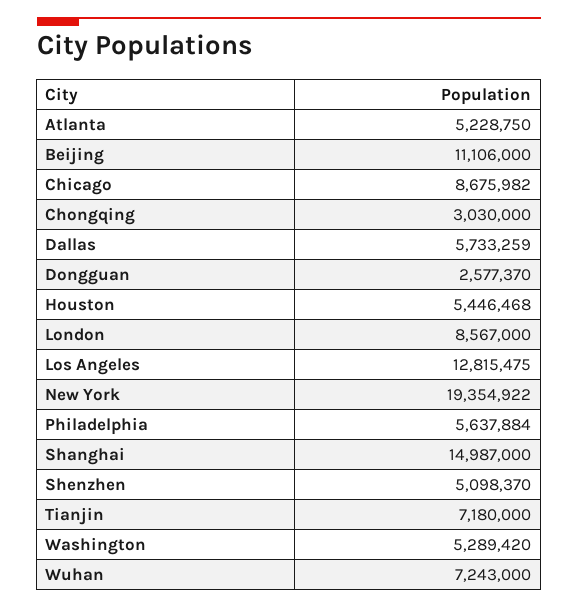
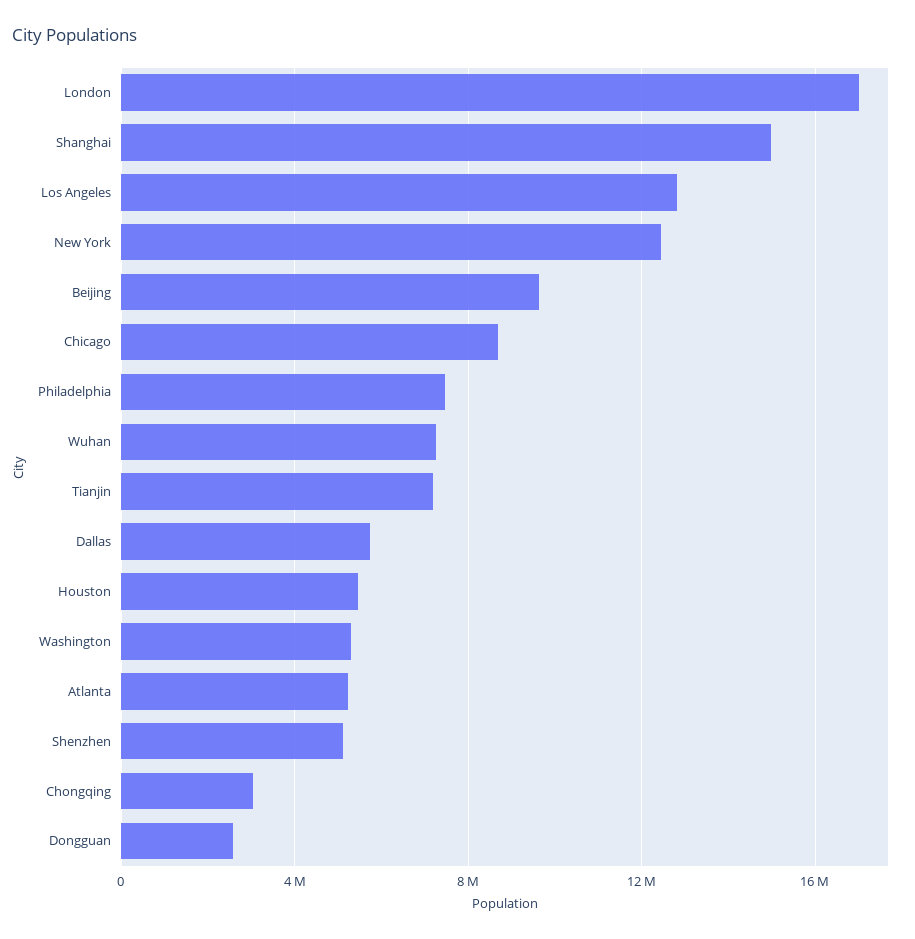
Beijing: 11106000 -> 9500000
London: 8567000 -> 17000000
New York: 19354922 -> 12500000
Philadelphia: 5637884 -> 7500000

